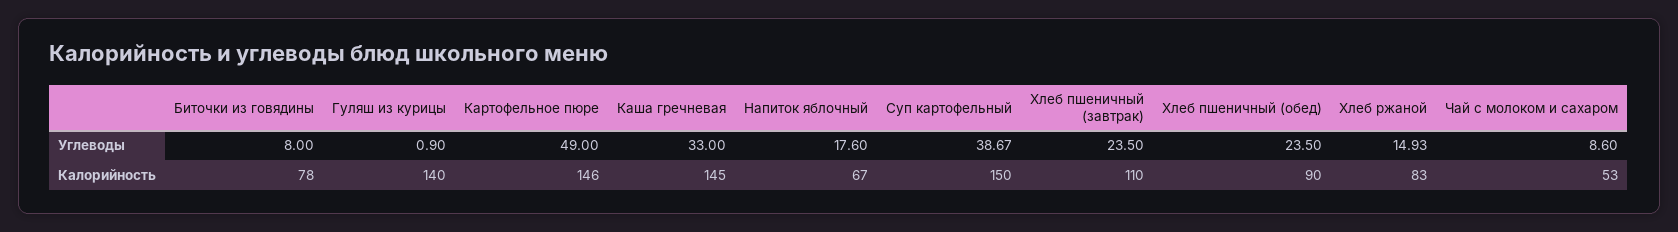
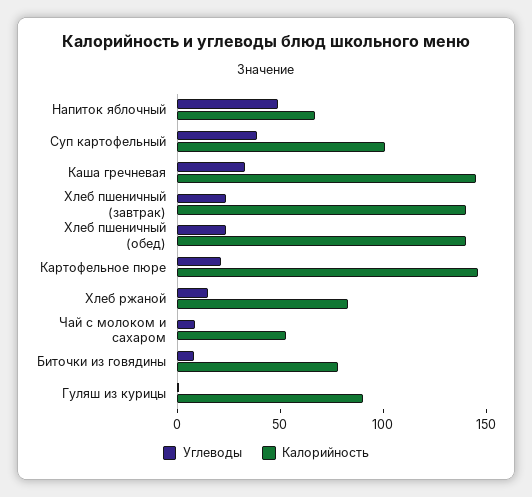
Углеводы, Картофельное пюре: 49 -> 20
Углеводы, Напиток яблочный: 17.6 -> 50
Калорийность, Гуляш из курицы: 140 -> 90
Калорийность, Суп картофельный: 150 -> 100
Калорийность, Хлеб пшеничный (завтрак): 110 -> 140
Калорийность, Хлеб пшеничный (обед): 90 -> 140

